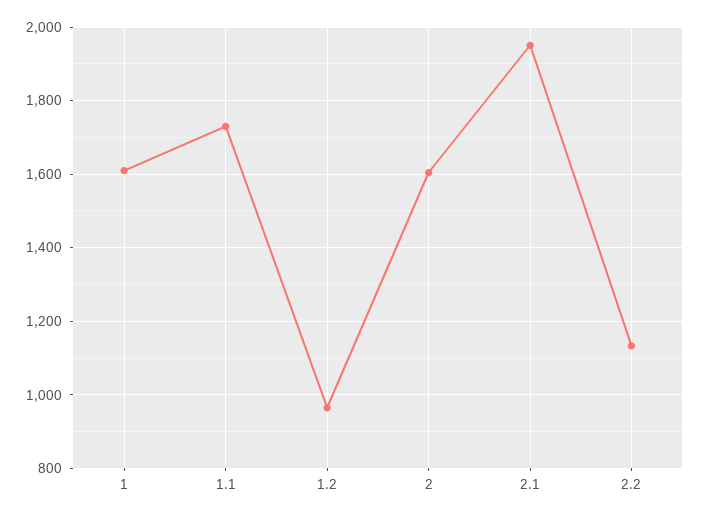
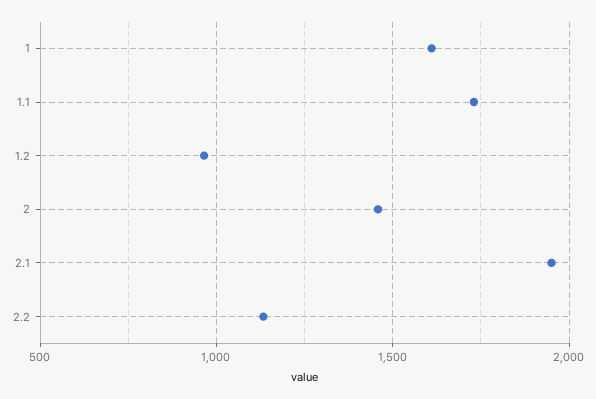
2: 1600 -> 1450

